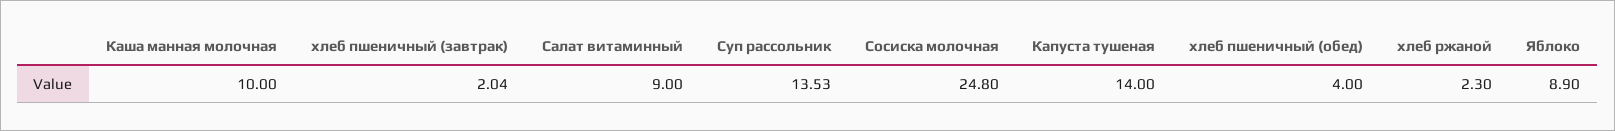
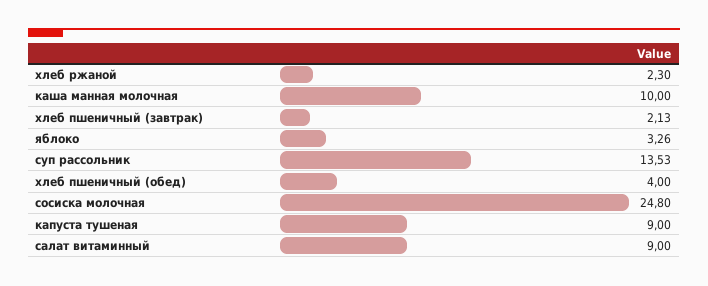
хлеб пшеничный (завтрак): 2.04 -> 2.13
Капуста тушеная: 14 -> 9
Яблоко: 8.9 -> 3.26

